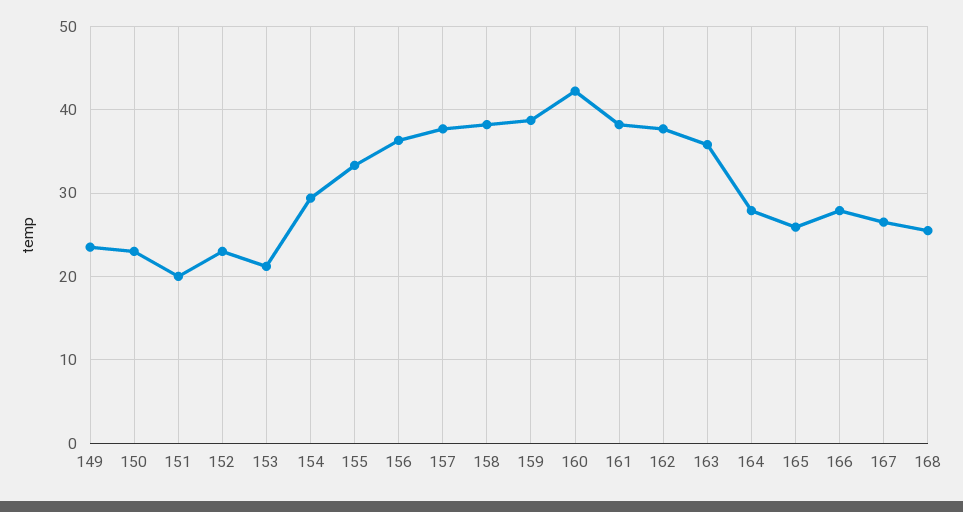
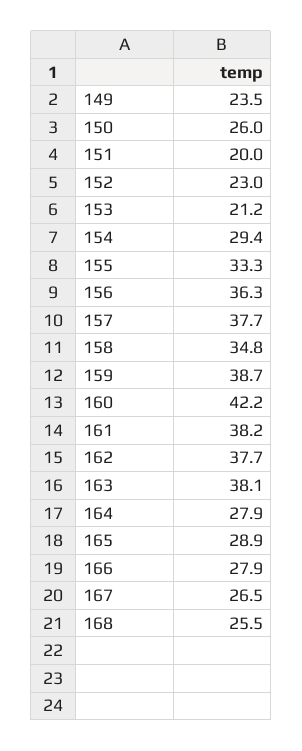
150: 23 -> 26
158: 38 -> 34.8
163: 36 -> 38.1
165: 26 -> 28.9

